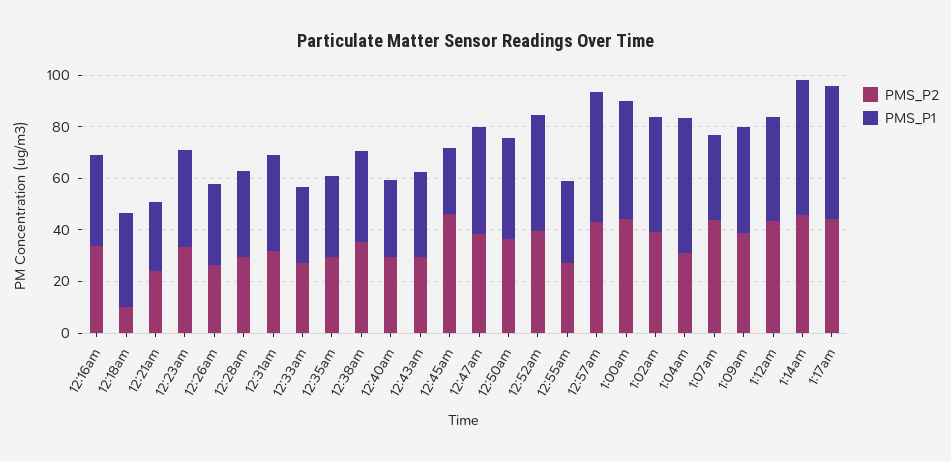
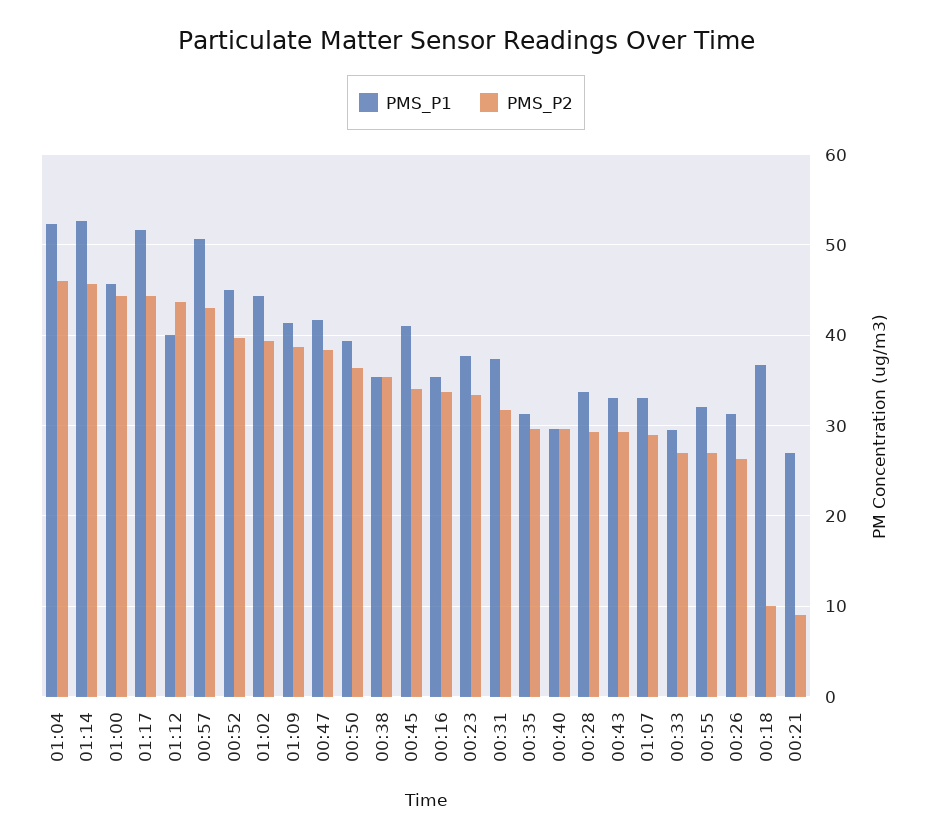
PMS_P2, 12:21am: 25 -> 9
PMS_P2, 12:45am: 45 -> 34
PMS_P1, 12:45am: 25 -> 41
PMS_P2, 1:04am: 30 -> 46
PMS_P2, 1:07am: 45 -> 29

